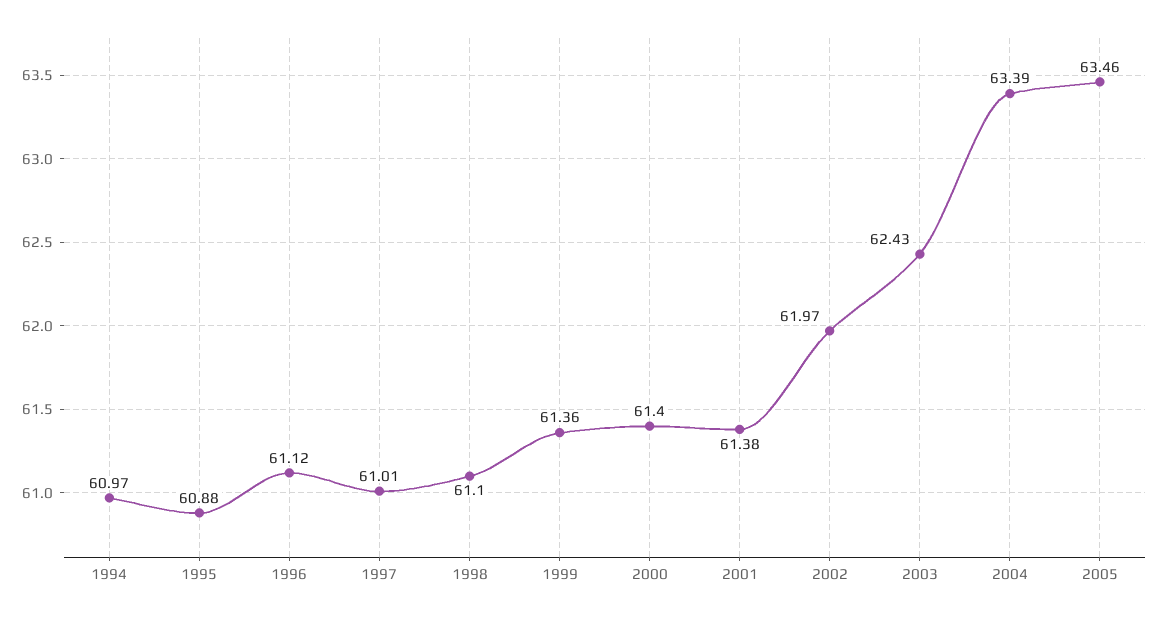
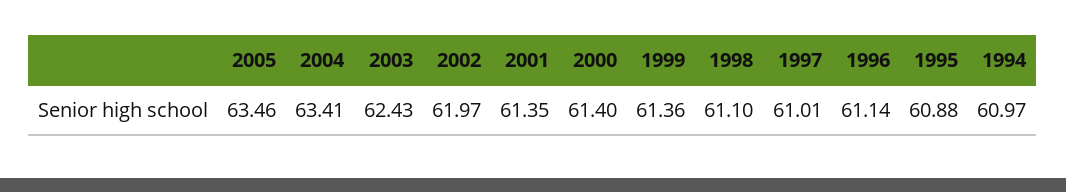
1996: 61.12 -> 61.14
2001: 61.38 -> 61.35
2004: 63.39 -> 63.41

